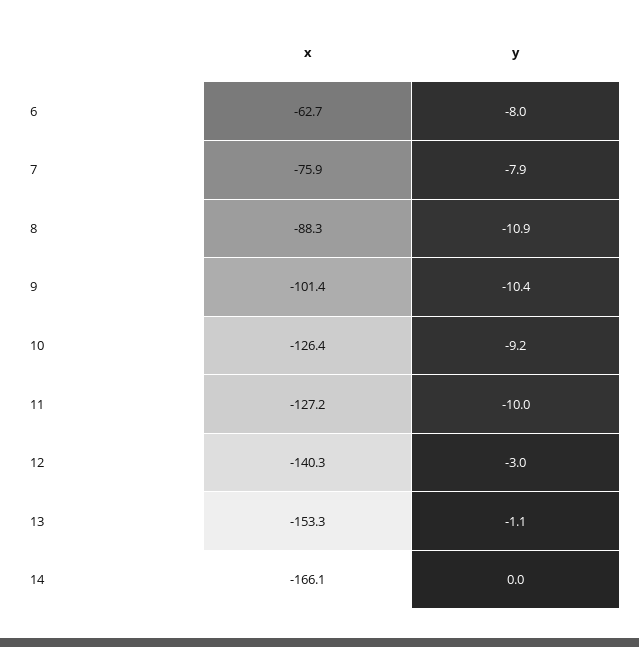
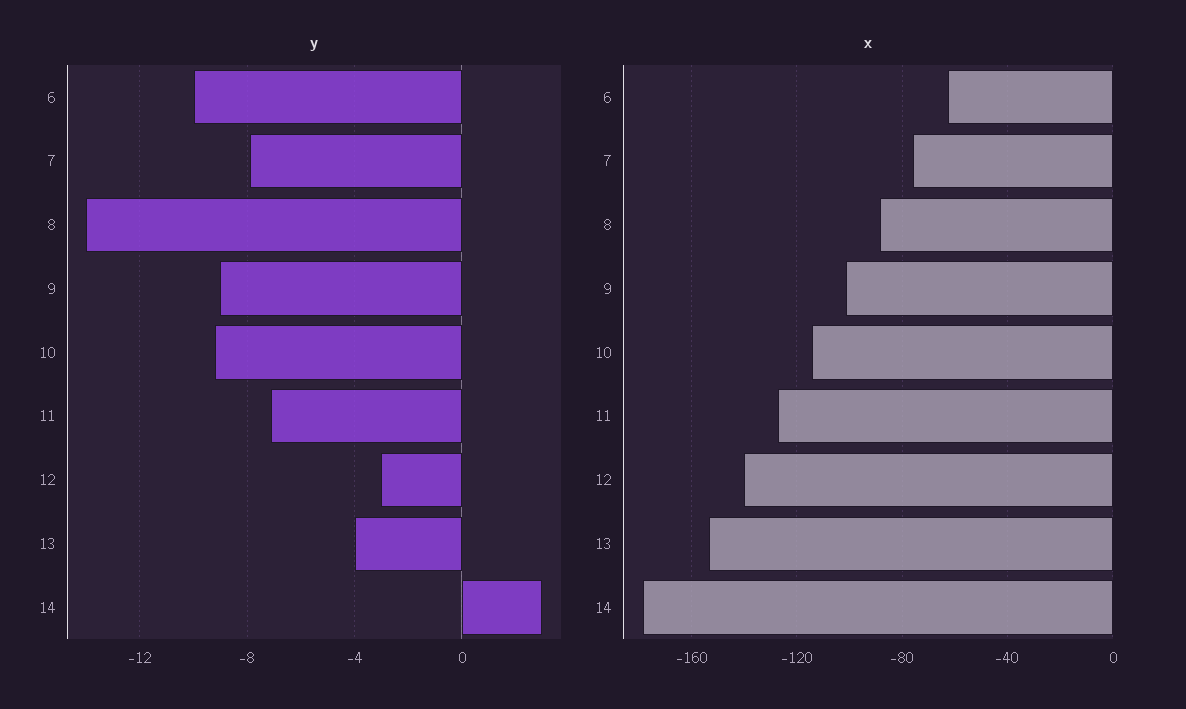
y, 6: -8 -> -10
y, 8: -10.9 -> -14
y, 9: -10.4 -> -9
x, 10: -126.4 -> -115
y, 11: -10 -> -7
y, 13: -1.1 -> -4
x, 14: -166.1 -> -180
y, 14: 0 -> 3

